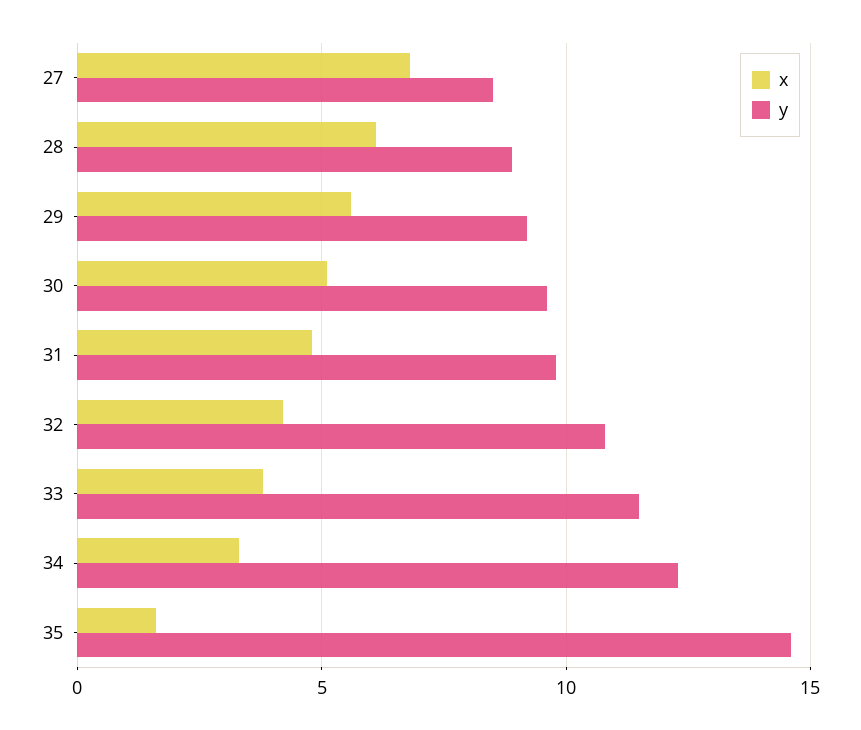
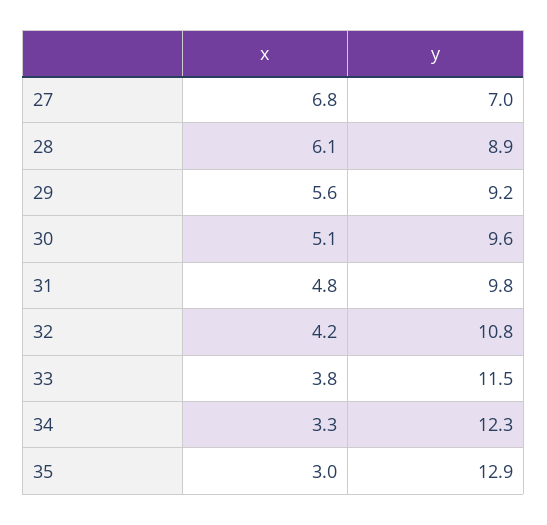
y, 27: 8.5 -> 7
x, 35: 1.5 -> 3
y, 35: 14.5 -> 12.9

